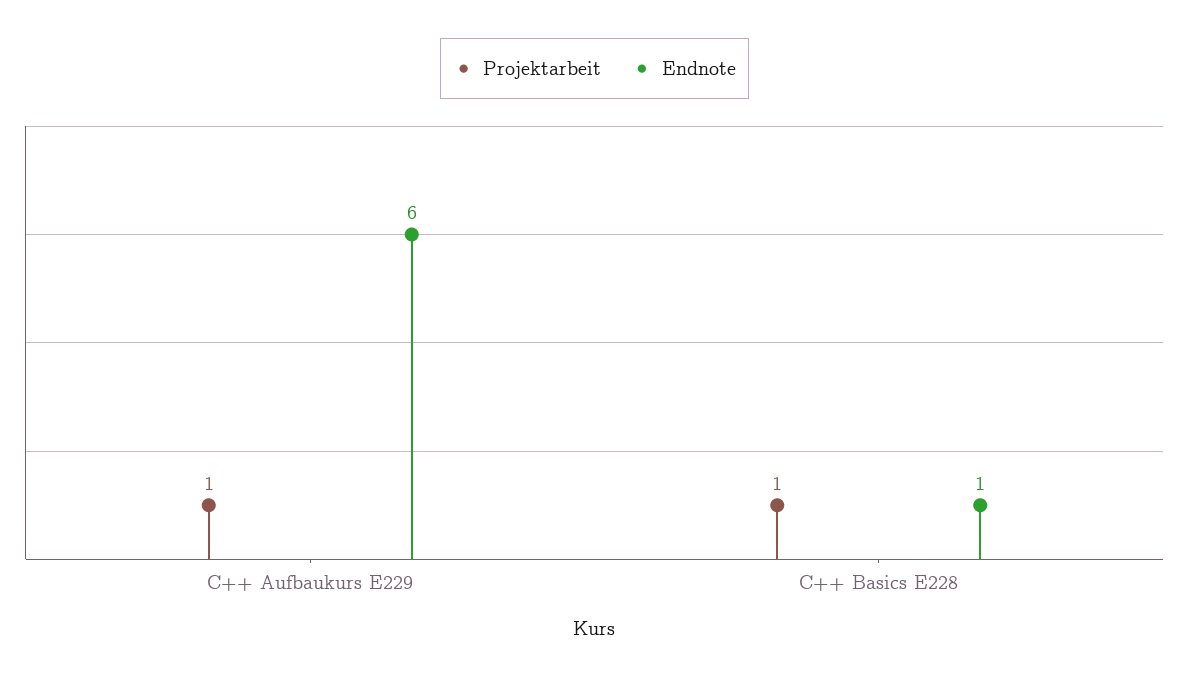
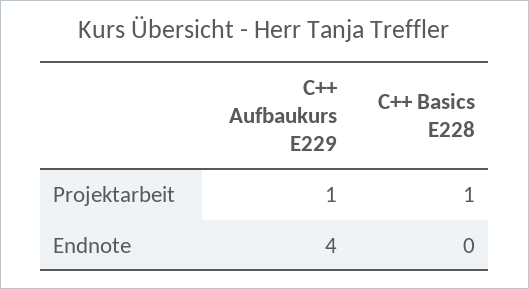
Endnote, C++ Aufbaukurs E229: 6 -> 4
Endnote, C++ Basics E228: 1 -> 0

